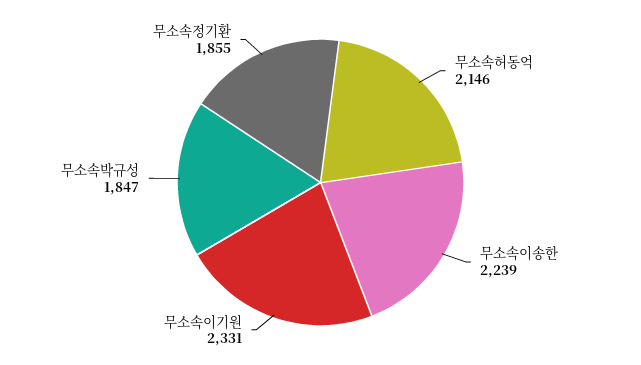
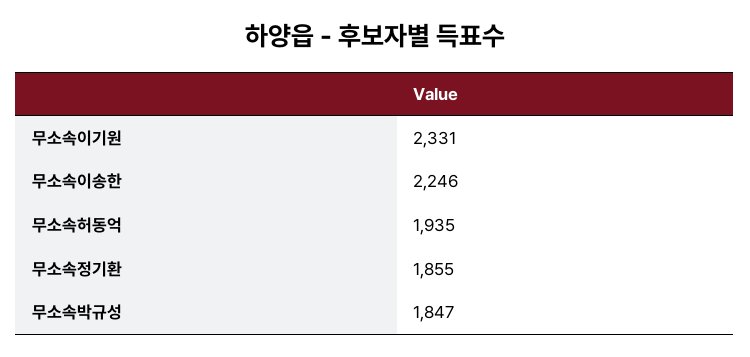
무소속허동억: 2146 -> 1935
무소속이송한: 2239 -> 2246

